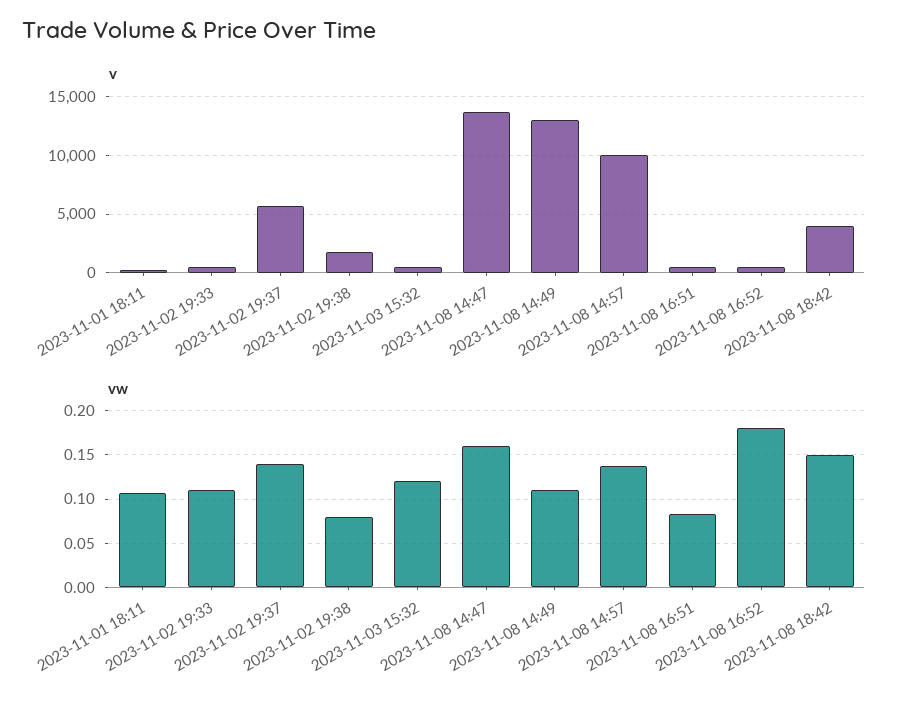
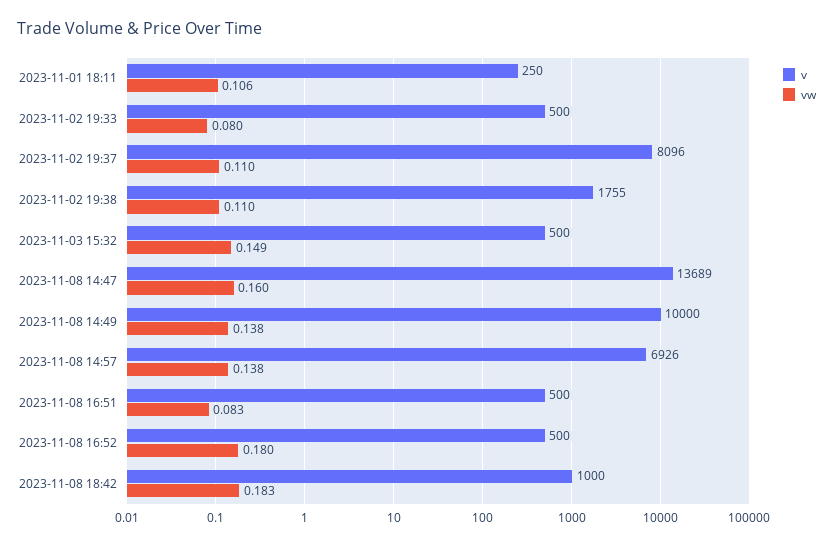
v, 2023-11-02 19:37: 6000 -> 8096
v, 2023-11-08 14:49: 13000 -> 10000
v, 2023-11-08 14:57: 10000 -> 6926
v, 2023-11-08 18:42: 4000 -> 1000
vw, 2023-11-02 19:33: 0.11 -> 0.08
vw, 2023-11-02 19:37: 0.14 -> 0.11
vw, 2023-11-02 19:38: 0.08 -> 0.11
vw, 2023-11-03 15:32: 0.12 -> 0.149
vw, 2023-11-08 14:49: 0.11 -> 0.138
vw, 2023-11-08 18:42: 0.15 -> 0.183

